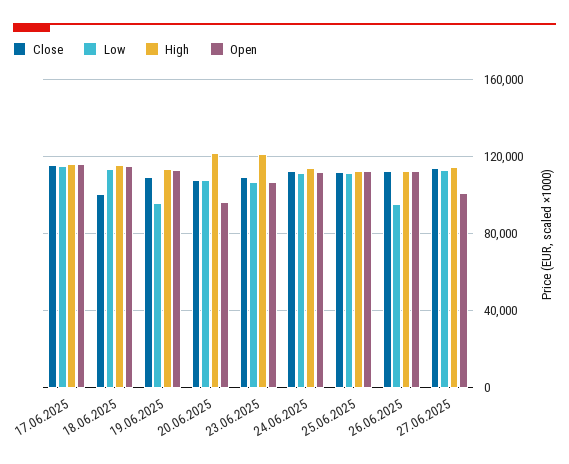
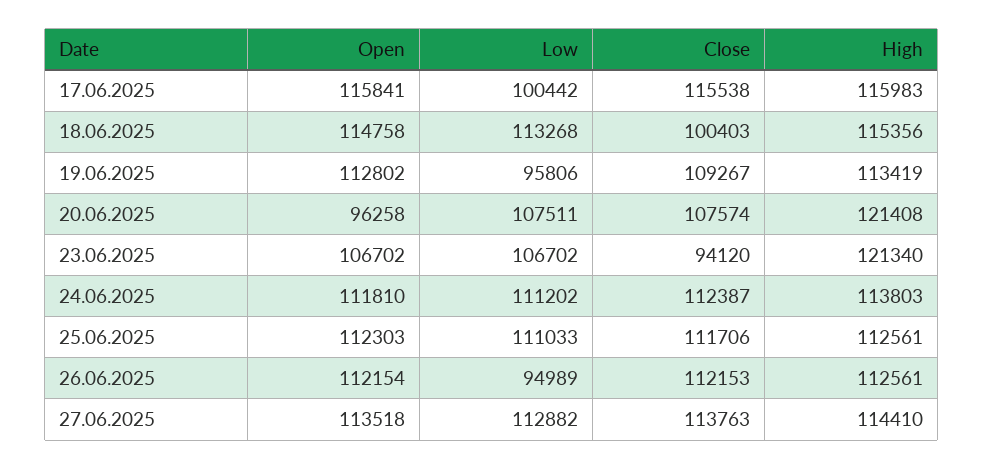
Low, 17.06.2025: 115000 -> 100442
Close, 23.06.2025: 110000 -> 94120
Open, 27.06.2025: 100000 -> 113518

